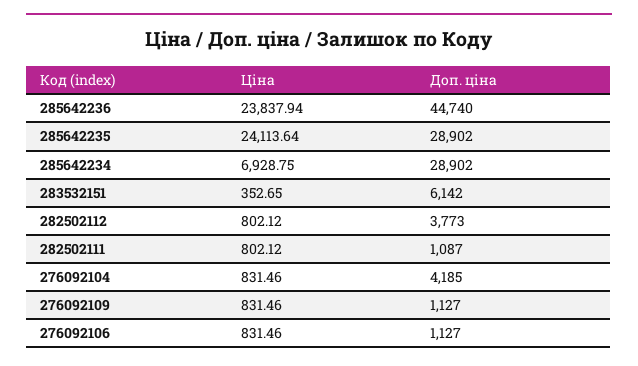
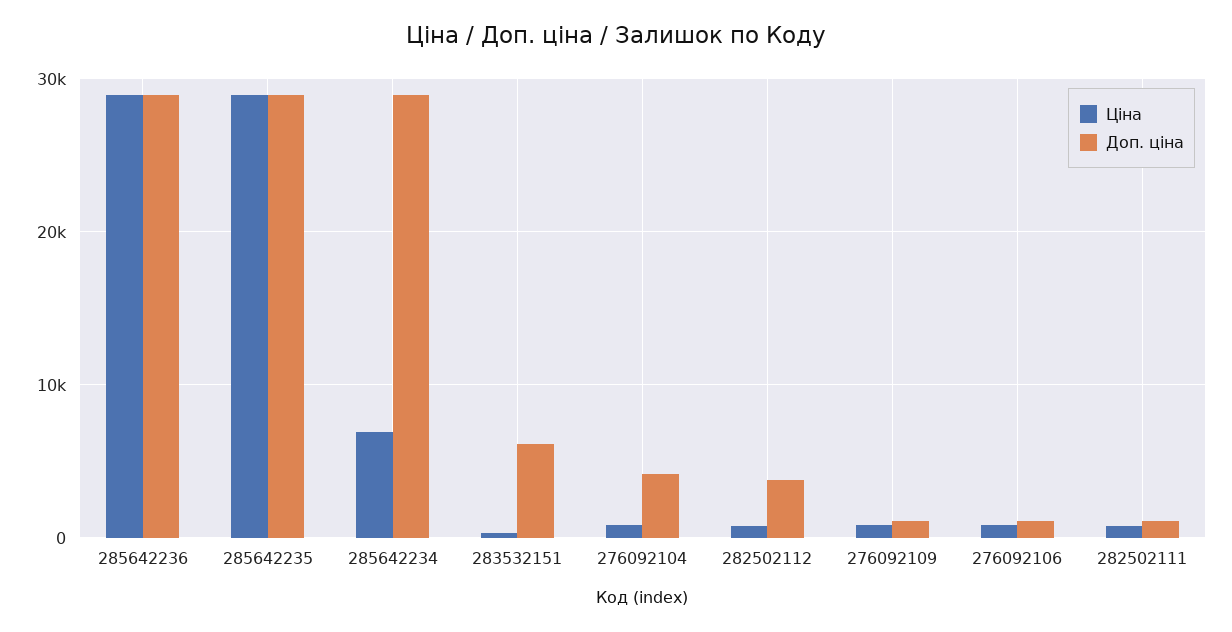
Ціна, 285642236: 23837.94 -> 29000
Доп. ціна, 285642236: 44740 -> 29000
Ціна, 285642235: 24113.64 -> 29000

